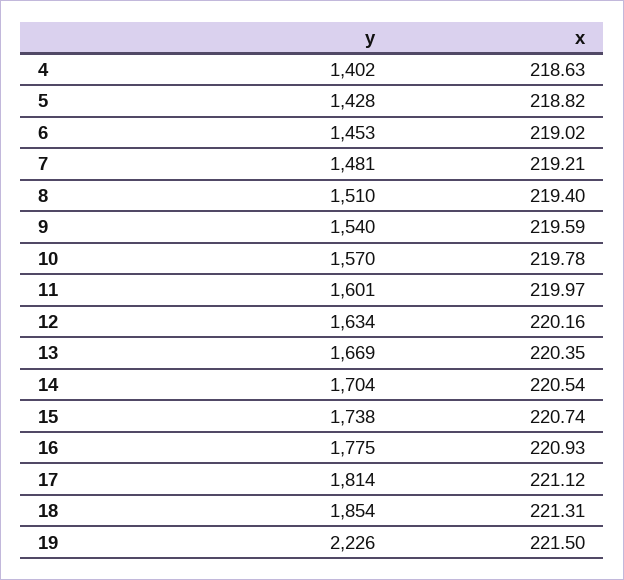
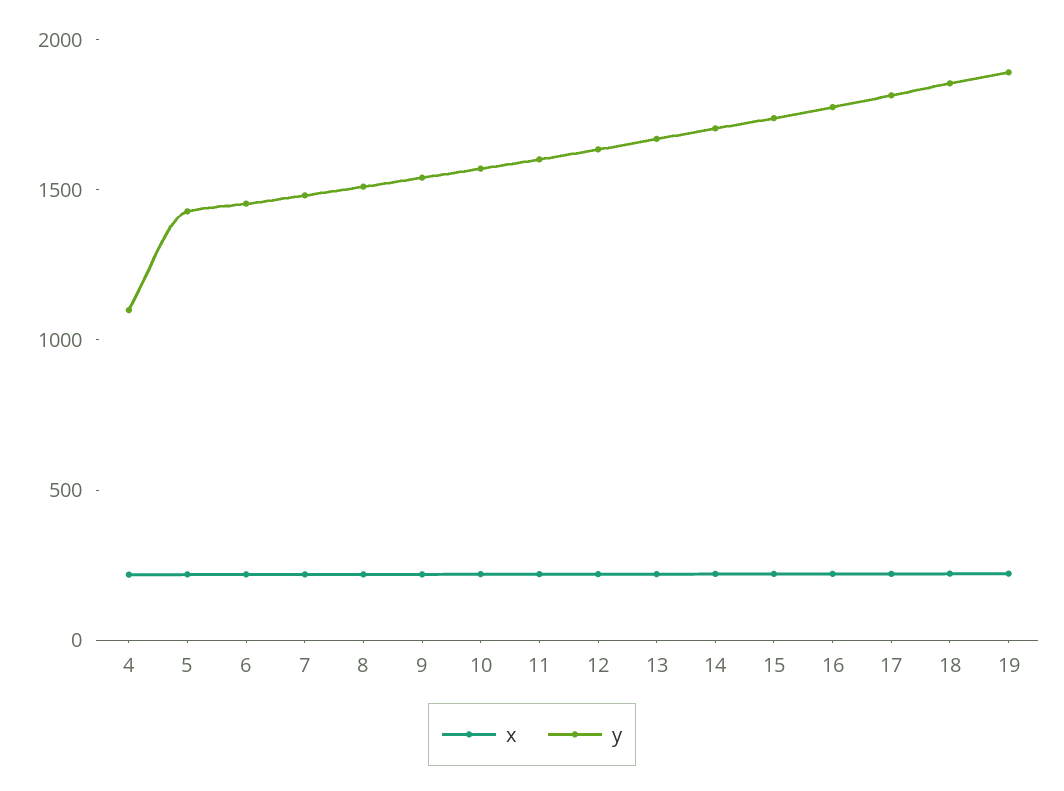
y, 4: 1402 -> 1100
y, 19: 2226 -> 1900

